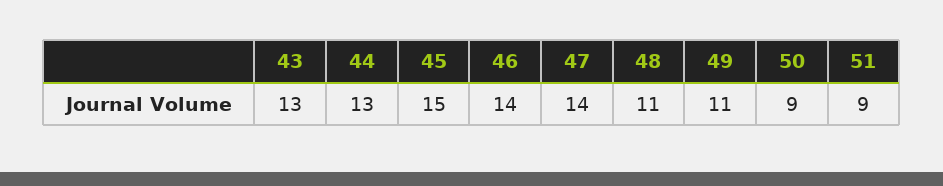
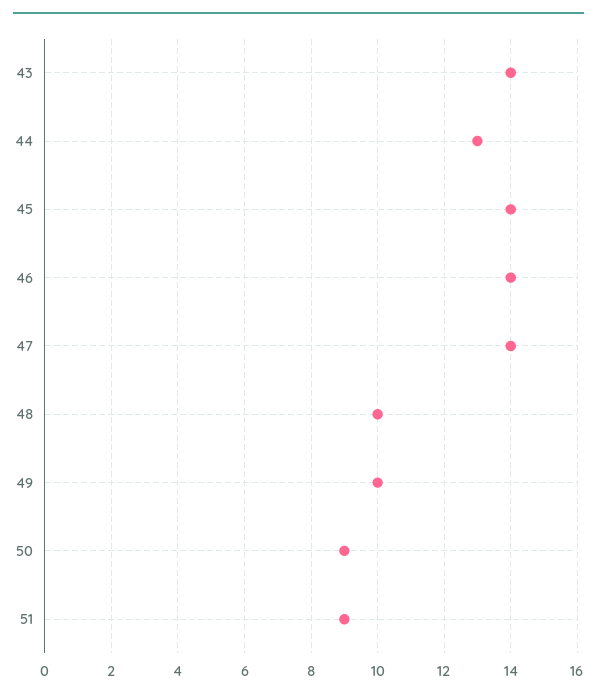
43: 13 -> 14
45: 15 -> 14
48: 11 -> 10
49: 11 -> 10

